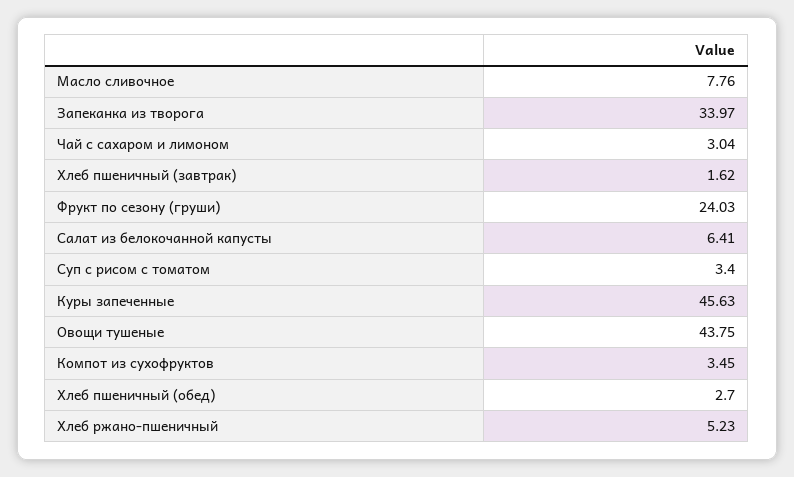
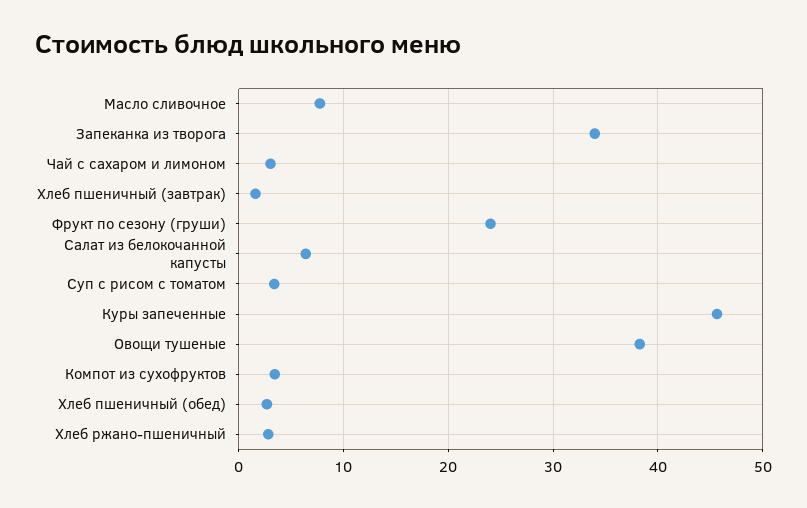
Овощи тушеные: 43.75 -> 38
Хлеб ржано-пшеничный: 5.23 -> 3

